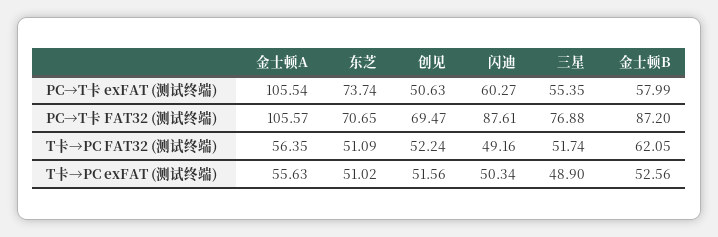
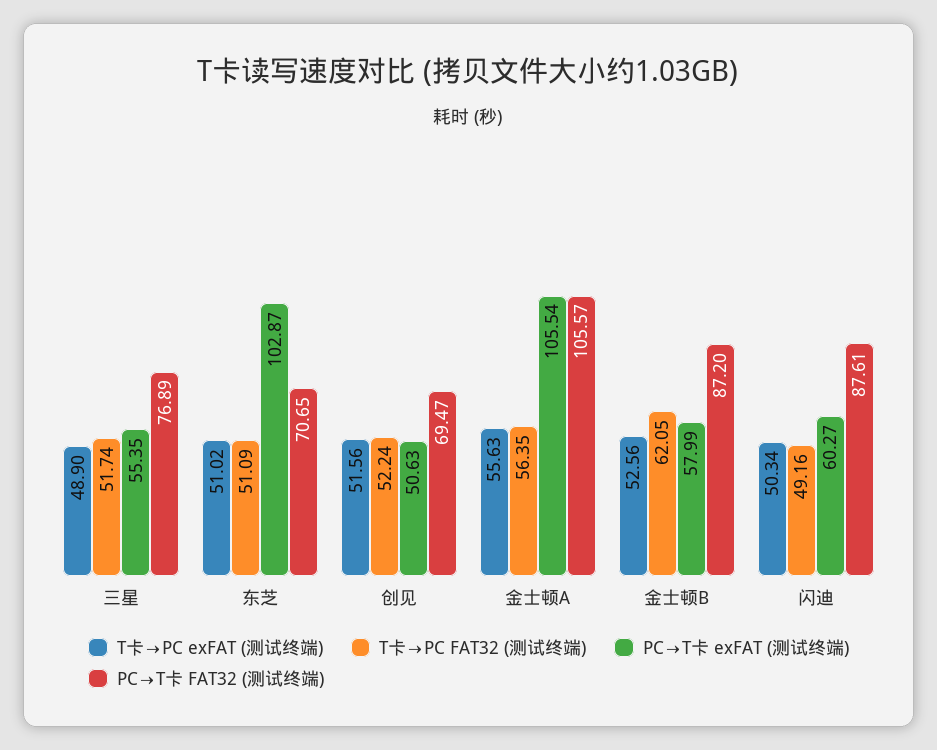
PC→T卡 exFAT (测试终端), 东芝: 73.74 -> 102.87
PC→T卡 FAT32 (测试终端), 三星: 76.88 -> 76.89

